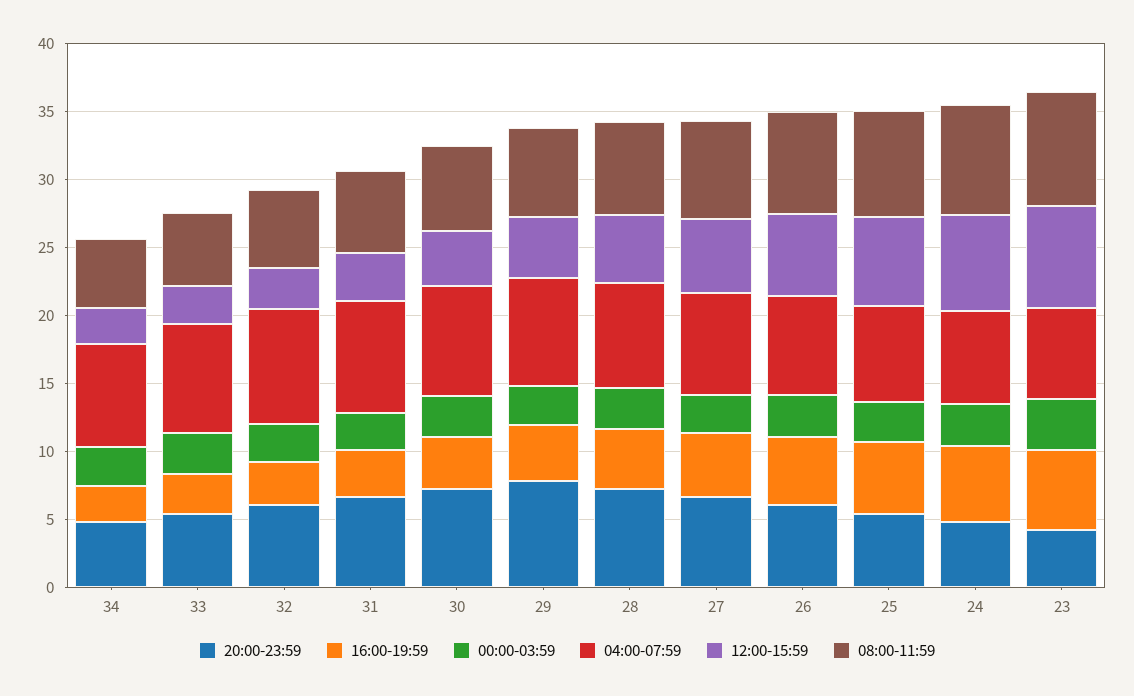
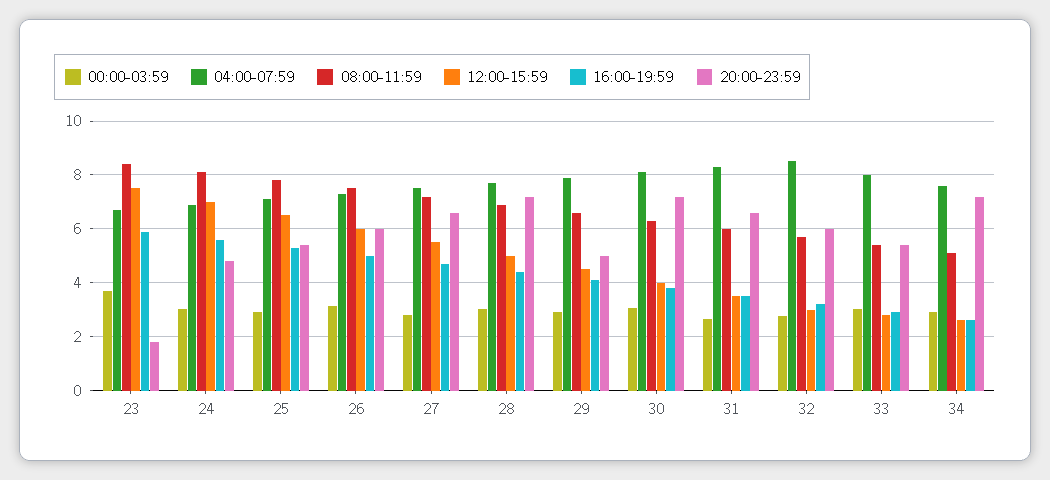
20:00-23:59, 34: 5 -> 7.25
20:00-23:59, 29: 8 -> 5
20:00-23:59, 23: 4 -> 1.75

